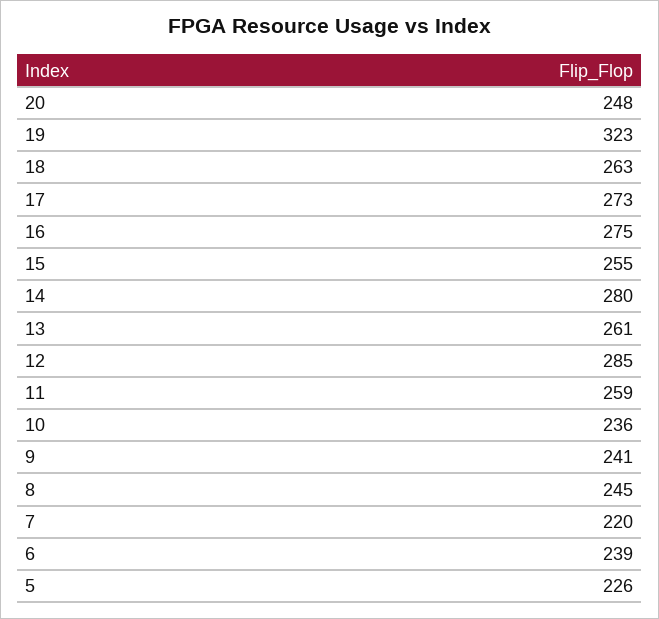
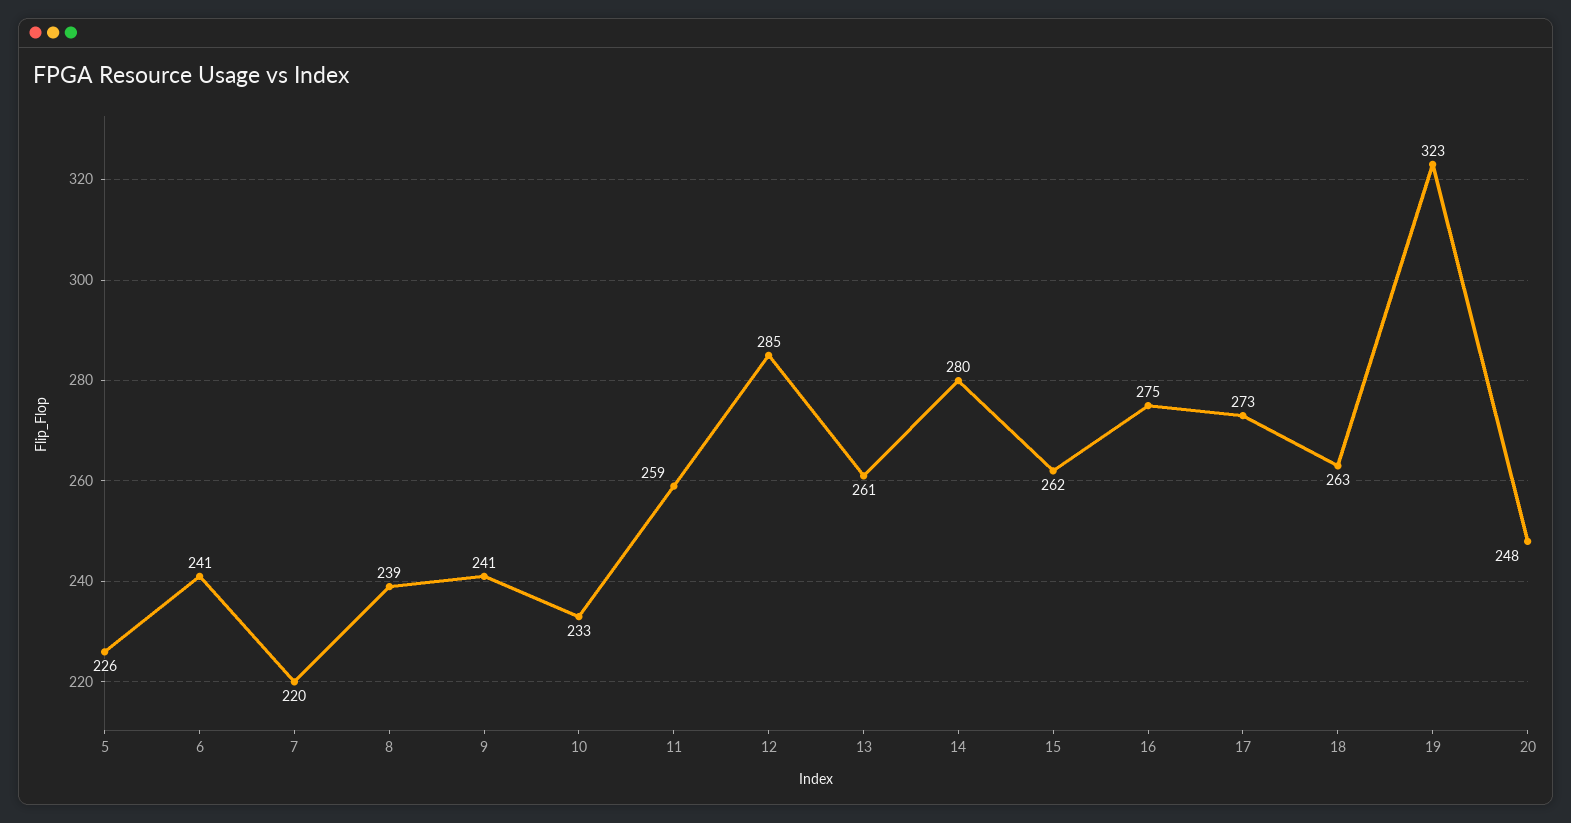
15: 255 -> 262
10: 236 -> 233
8: 245 -> 239
6: 239 -> 241

